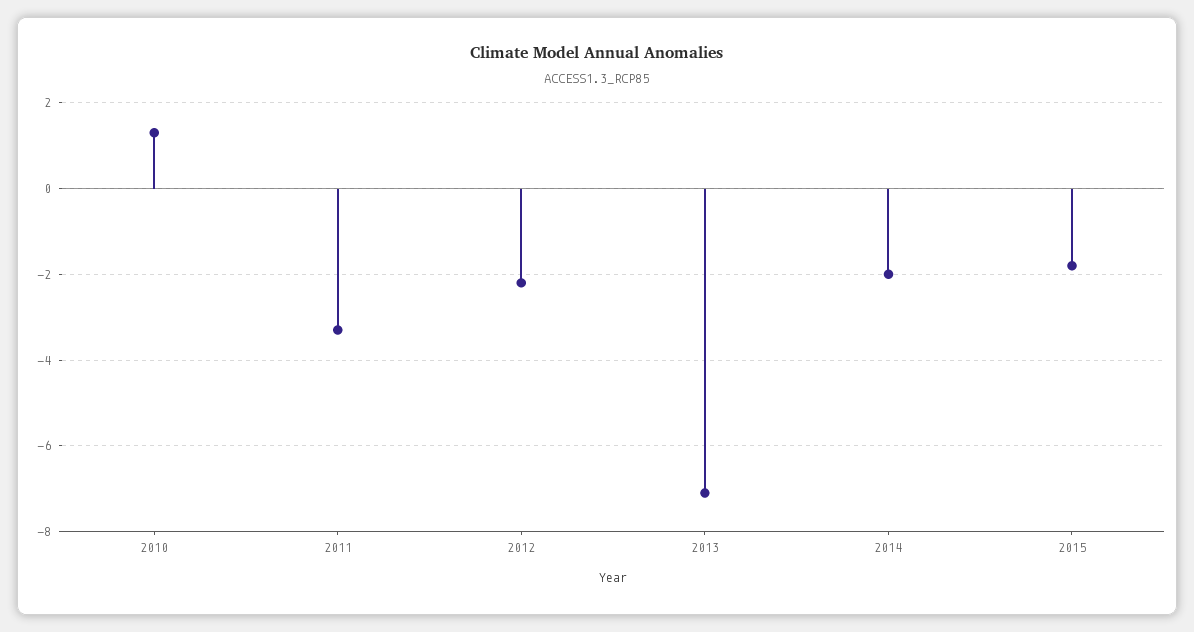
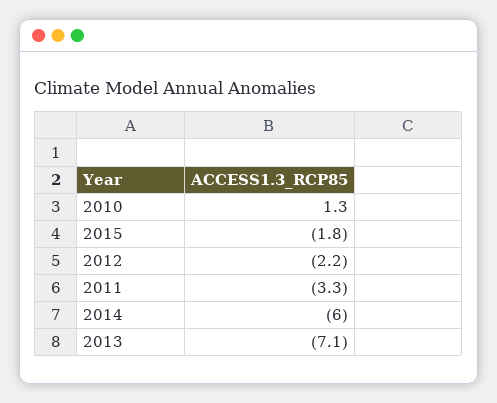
2014: -2 -> -6

